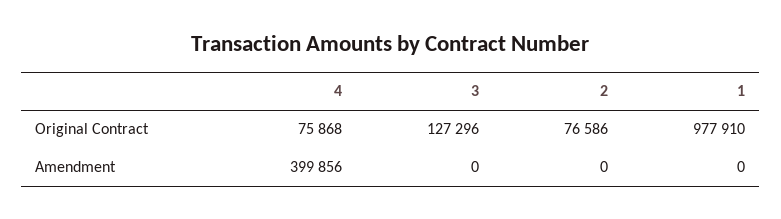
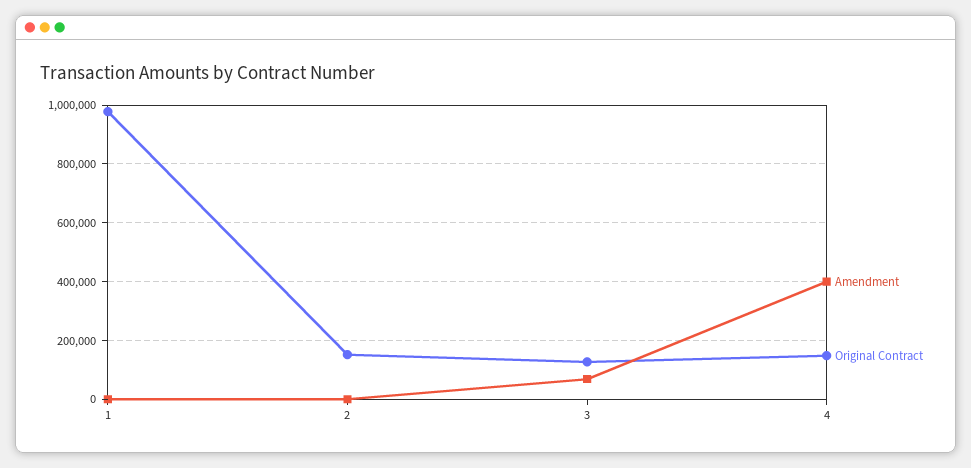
Original Contract, 4: 75868 -> 150000
Original Contract, 2: 76586 -> 150000
Amendment, 3: 0 -> 75000

